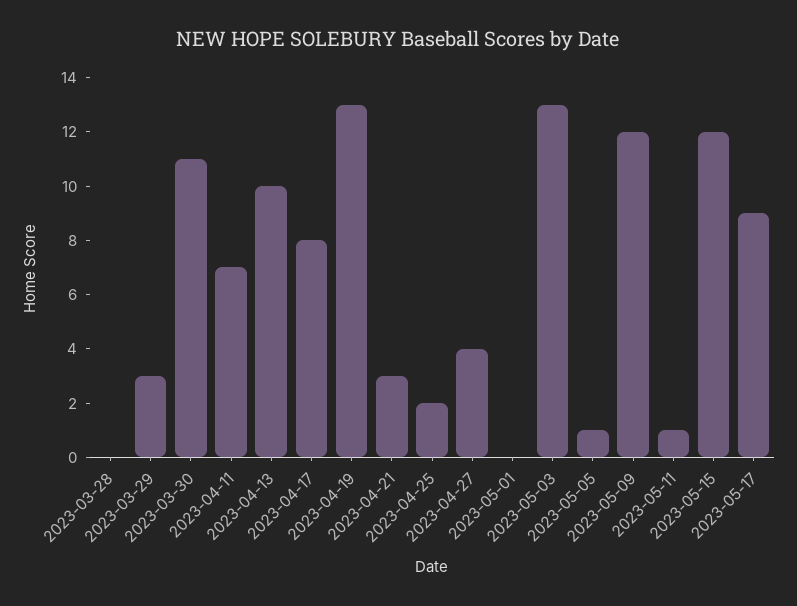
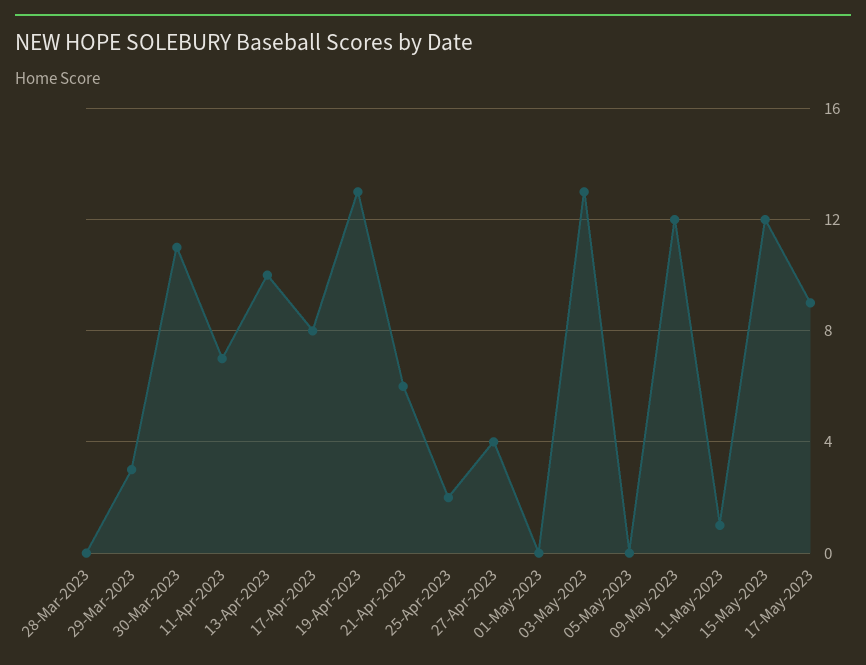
2023-04-21: 3 -> 6
2023-05-05: 1 -> 0

